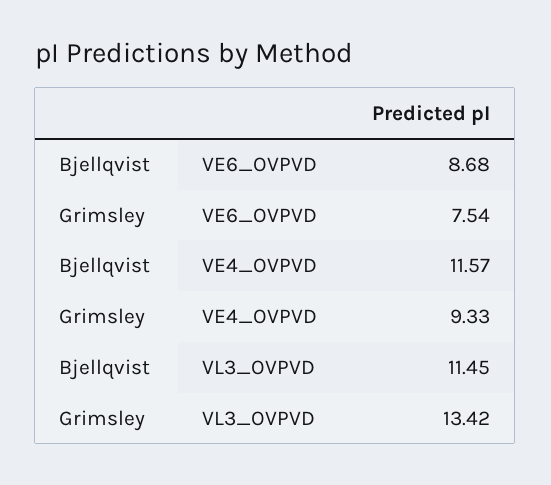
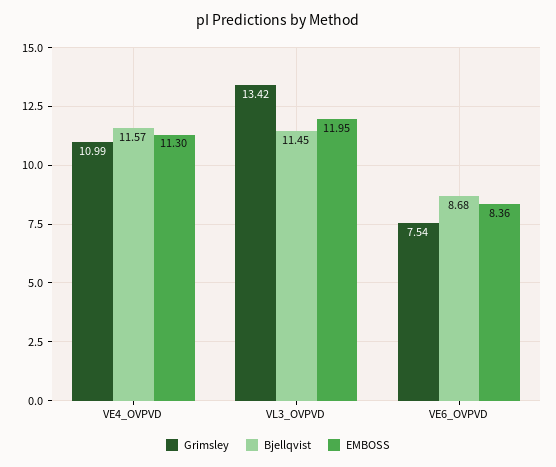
Grimsley, VE4_OVPVD: 9.33 -> 10.99
EMBOSS, VE4_OVPVD: none -> 11.3
EMBOSS, VL3_OVPVD: none -> 11.95
EMBOSS, VE6_OVPVD: none -> 8.36

